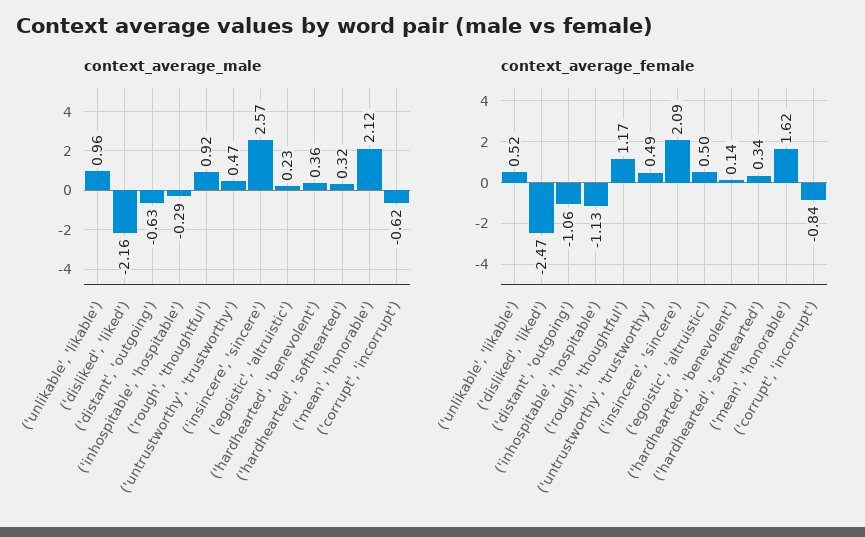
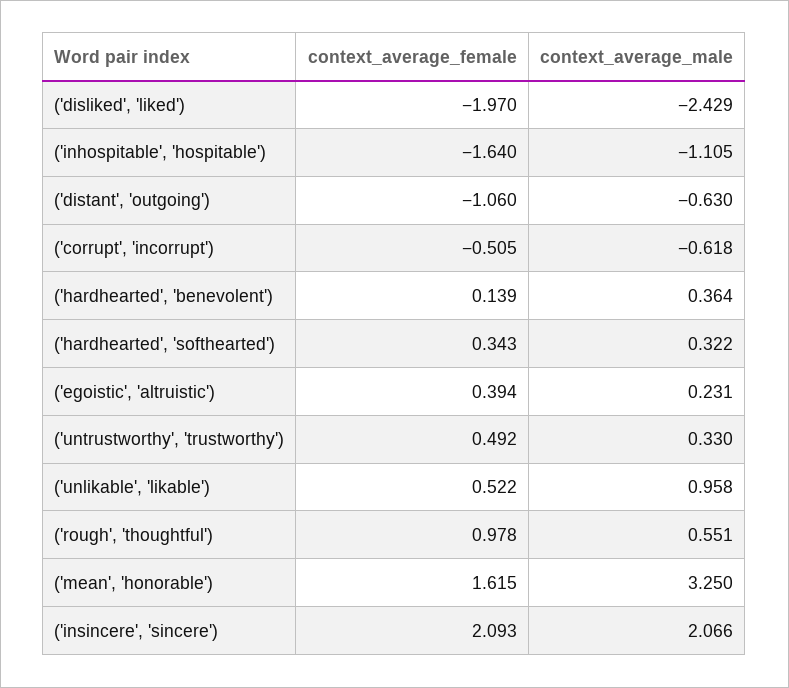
context_average_male, ('disliked', 'liked'): -2.16 -> -2.429
context_average_male, ('inhospitable', 'hospitable'): -0.29 -> -1.105
context_average_male, ('rough', 'thoughtful'): 0.92 -> 0.551
context_average_male, ('untrustworthy', 'trustworthy'): 0.47 -> 0.33
context_average_male, ('insincere', 'sincere'): 2.57 -> 2.066
context_average_male, ('mean', 'honorable'): 2.12 -> 3.25
context_average_female, ('disliked', 'liked'): -2.47 -> -1.97
context_average_female, ('inhospitable', 'hospitable'): -1.13 -> -1.64
context_average_female, ('rough', 'thoughtful'): 1.17 -> 0.978
context_average_female, ('egoistic', 'altruistic'): 0.5 -> 0.394
context_average_female, ('corrupt', 'incorrupt'): -0.84 -> -0.505

